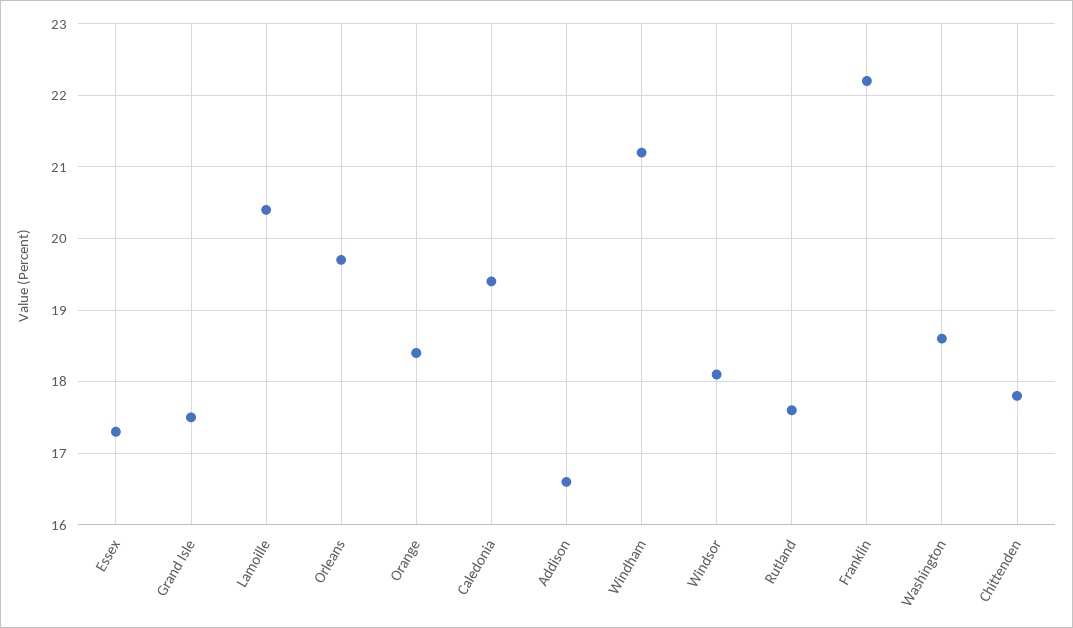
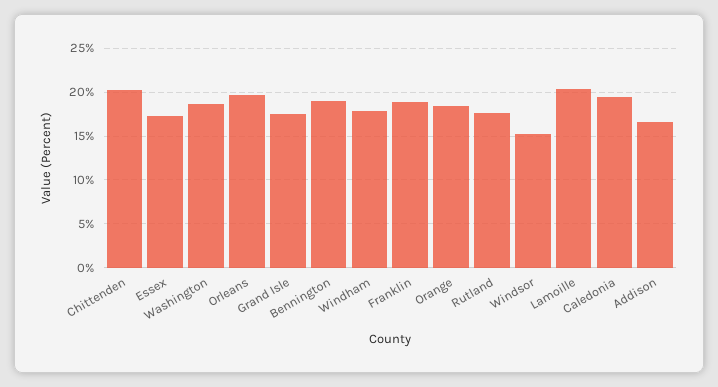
Windham: 21.2 -> 18
Windsor: 18.1 -> 15
Franklin: 22.2 -> 19
Chittenden: 17.8 -> 20
Bennington: none -> 19

